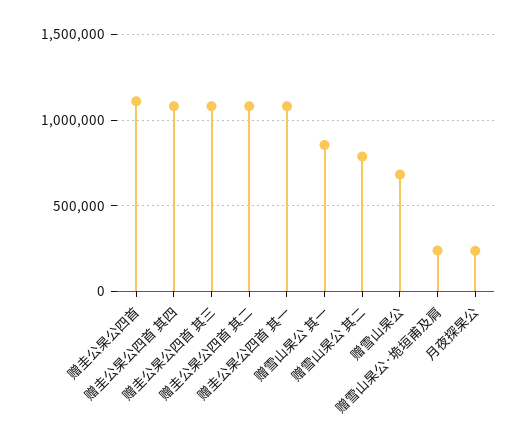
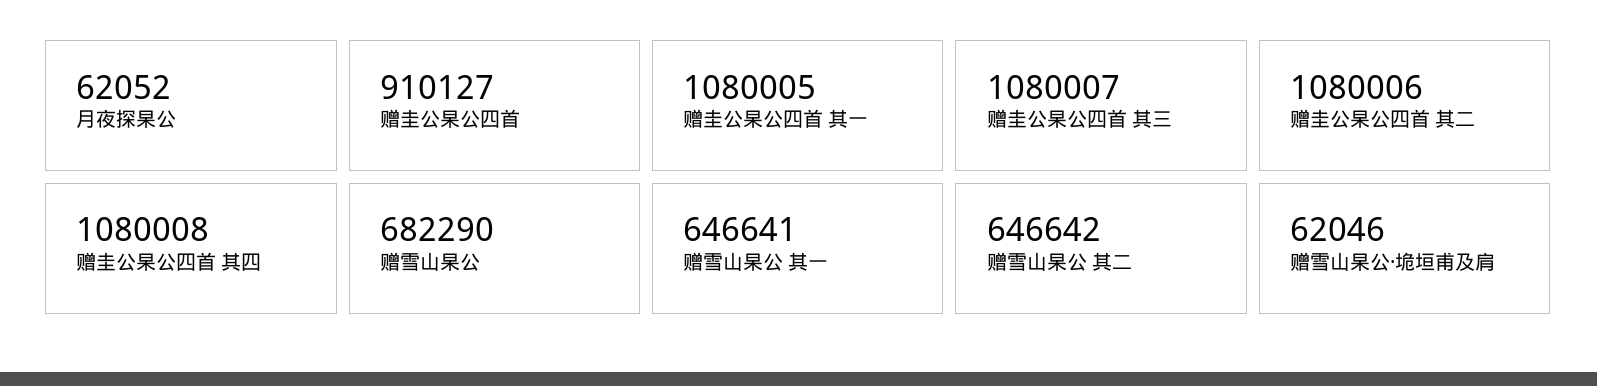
赠圭公杲公四首: 1100000 -> 910127
赠雪山杲公 其一: 850000 -> 646641
赠雪山杲公 其二: 800000 -> 646642
赠雪山杲公·垝垣甫及肩: 250000 -> 62046
月夜探杲公: 250000 -> 62052

